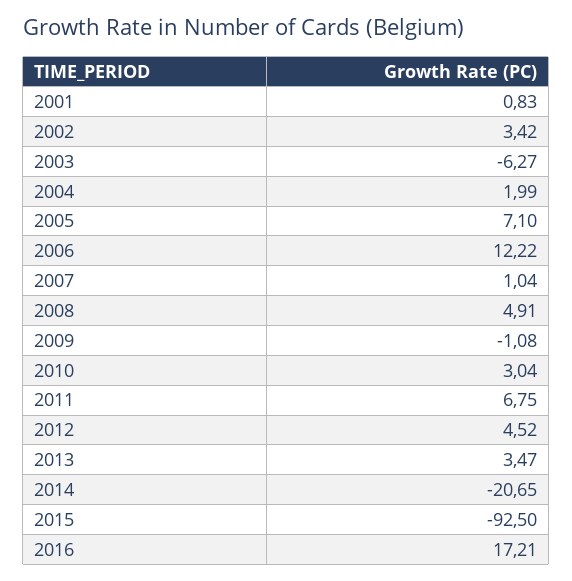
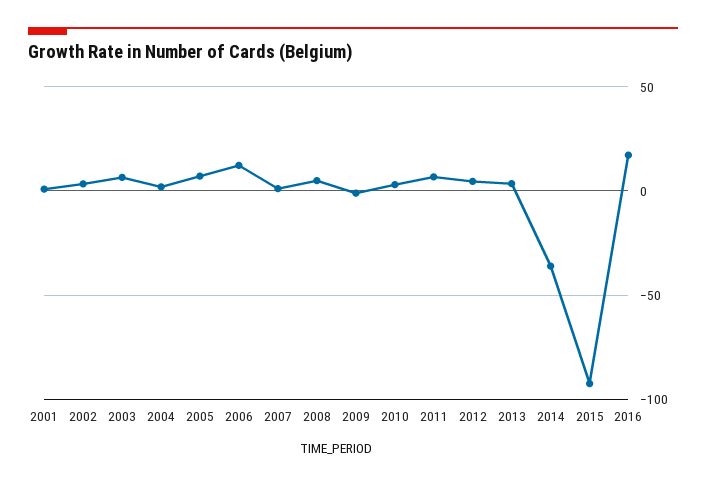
2003: -6.27 -> 5
2014: -20.65 -> -35

